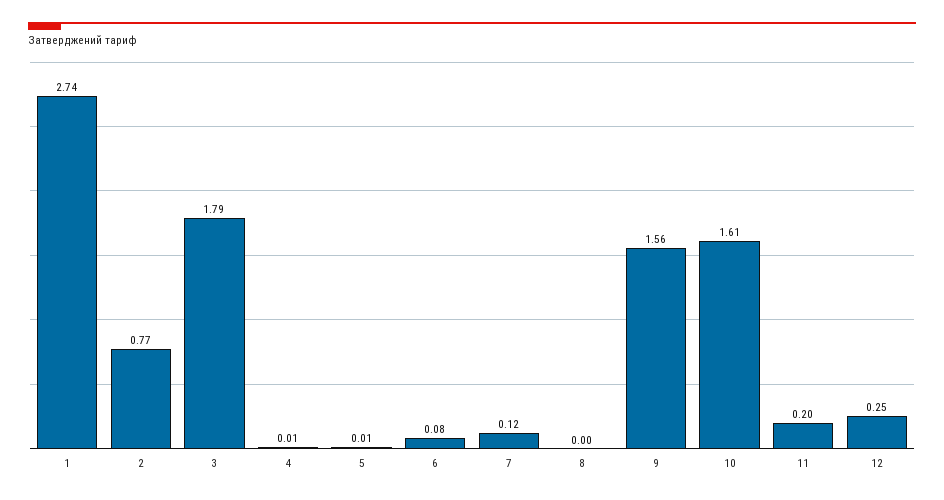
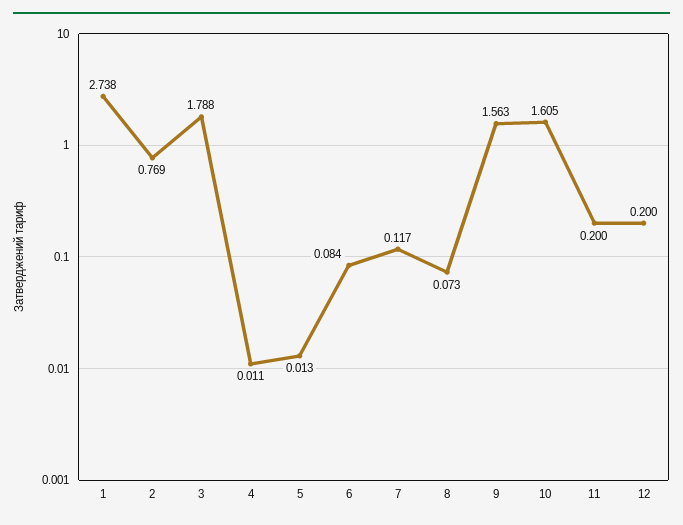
8: 0 -> 0.073
12: 0.25 -> 0.2

